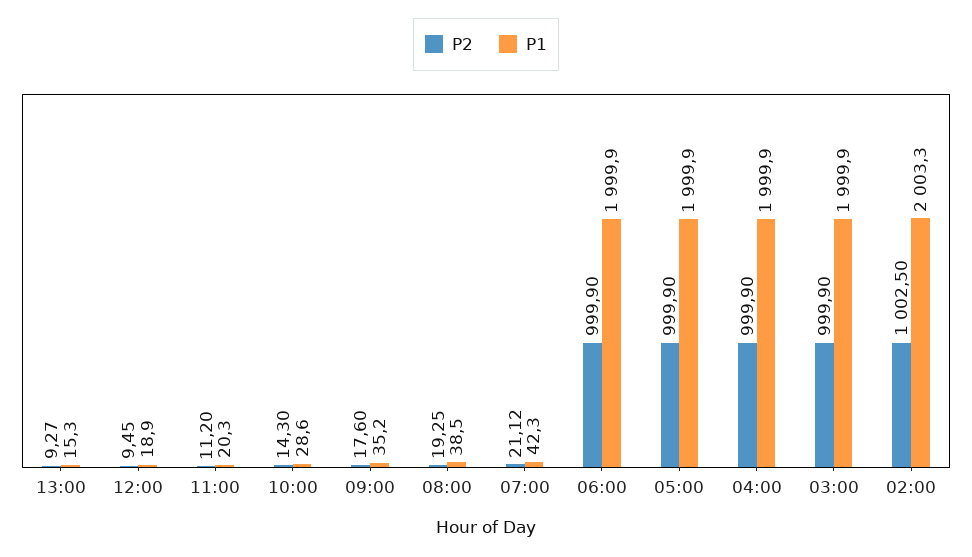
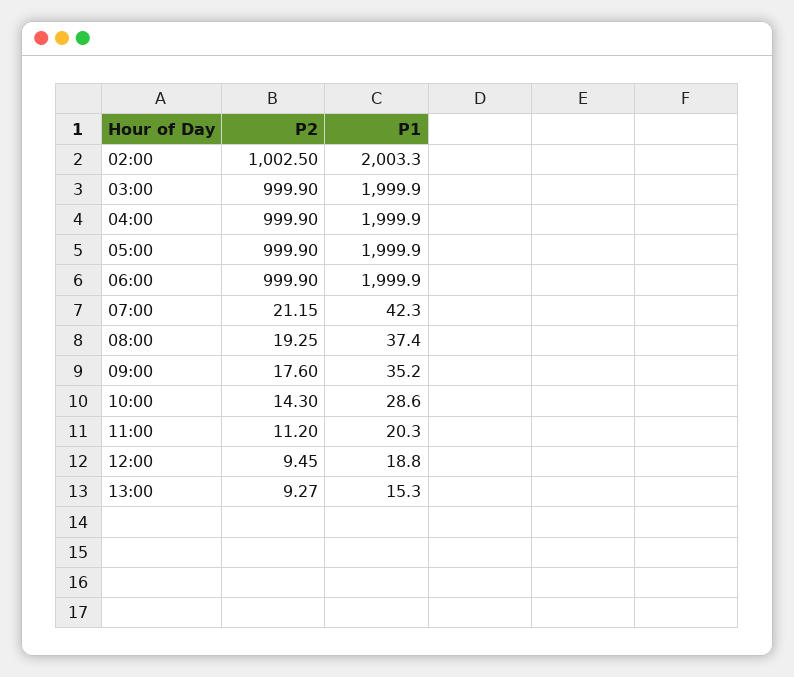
P1, 12:00: 18.9 -> 18.8
P1, 08:00: 38.5 -> 37.4
P2, 07:00: 21.12 -> 21.15

